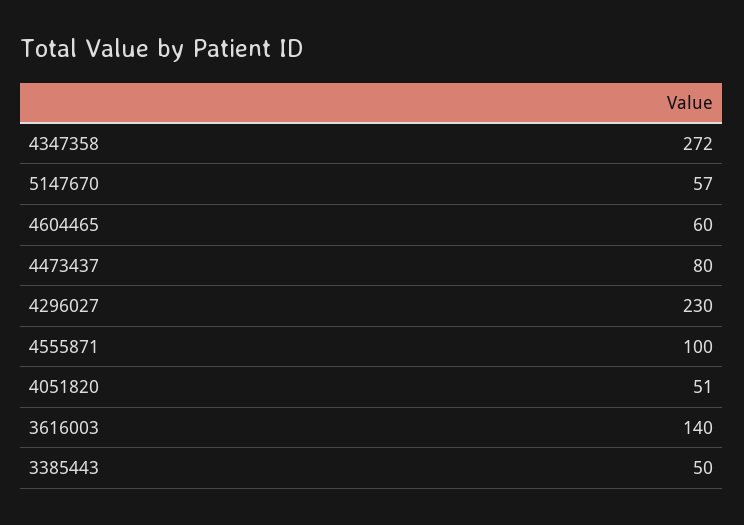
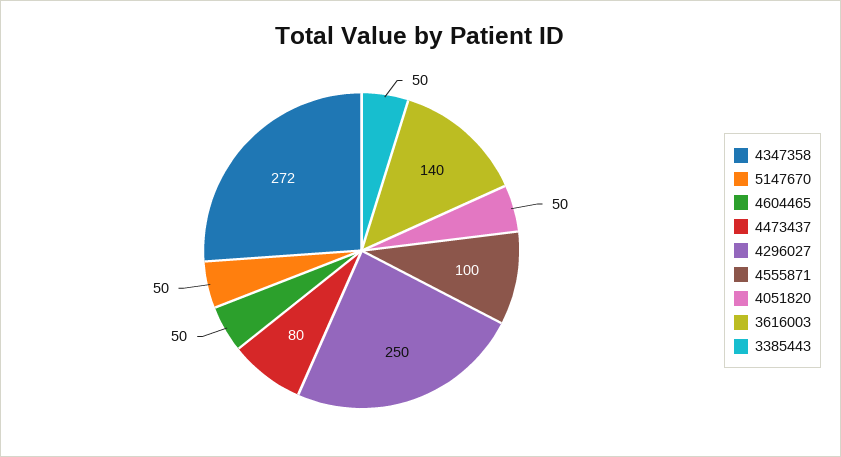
5147670: 57 -> 50
4604465: 60 -> 50
4296027: 230 -> 250
4051820: 51 -> 50

